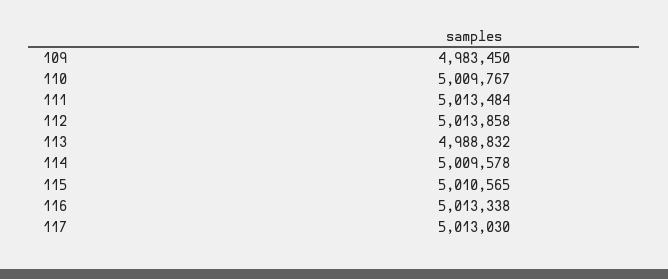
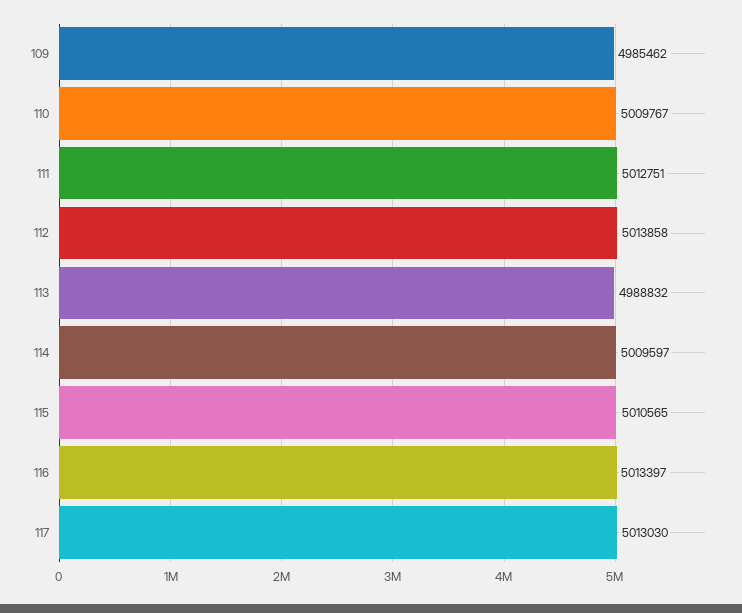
109: 4983450 -> 4985462
111: 5013484 -> 5012751
114: 5009578 -> 5009597
116: 5013338 -> 5013397

